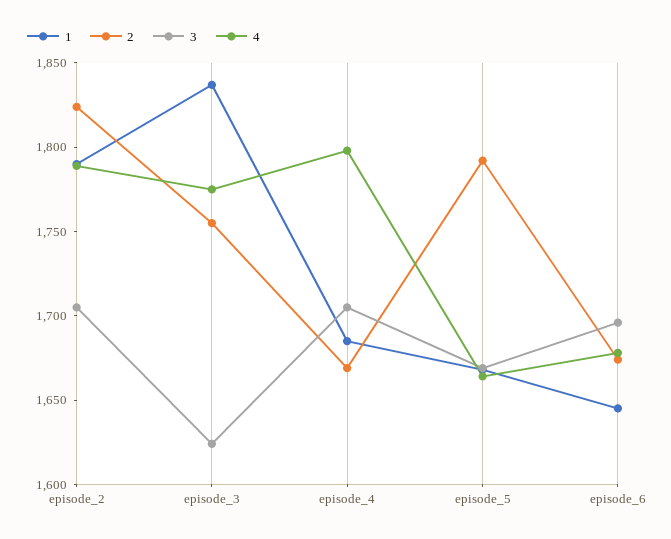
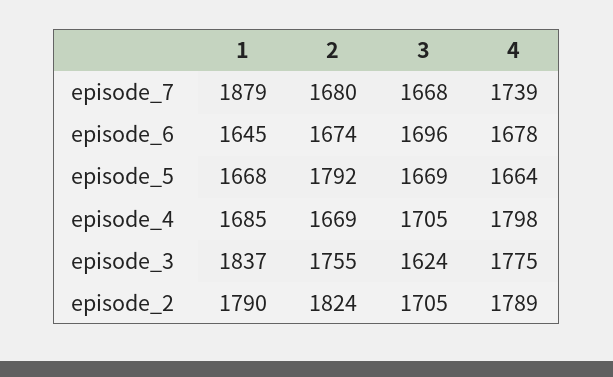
1, episode_7: none -> 1879
2, episode_7: none -> 1680
3, episode_7: none -> 1668
4, episode_7: none -> 1739

